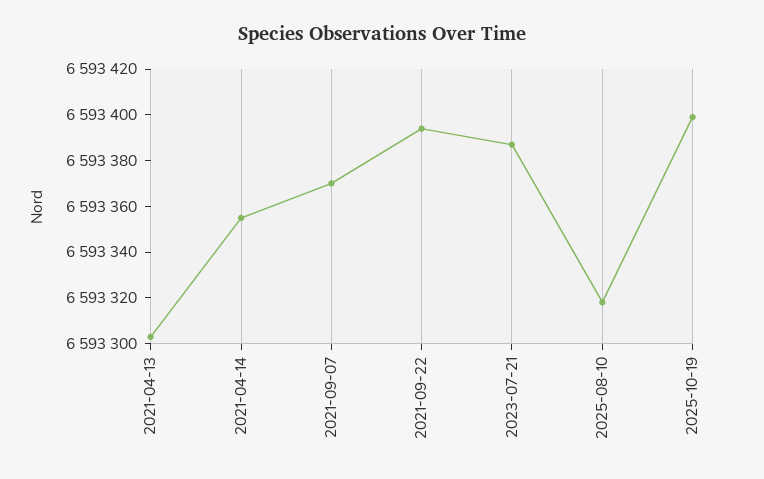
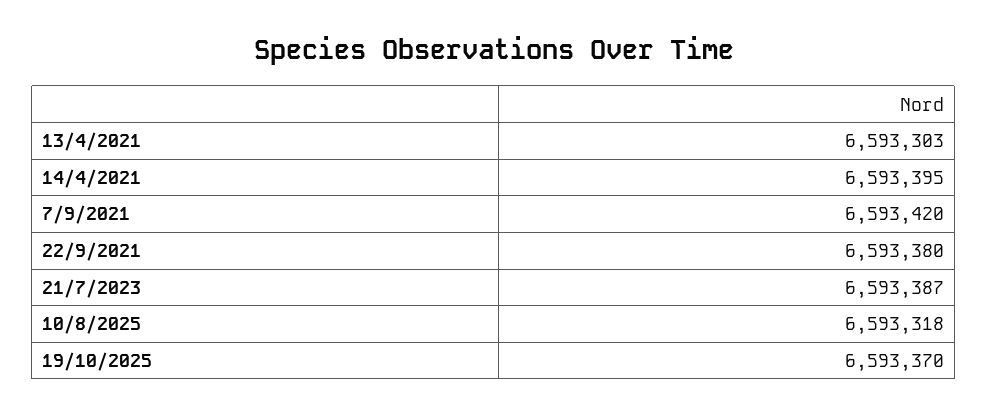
2021-04-14: 6593355 -> 6593395
2021-09-07: 6593370 -> 6593420
2021-09-22: 6593395 -> 6593380
2025-10-19: 6593400 -> 6593370

